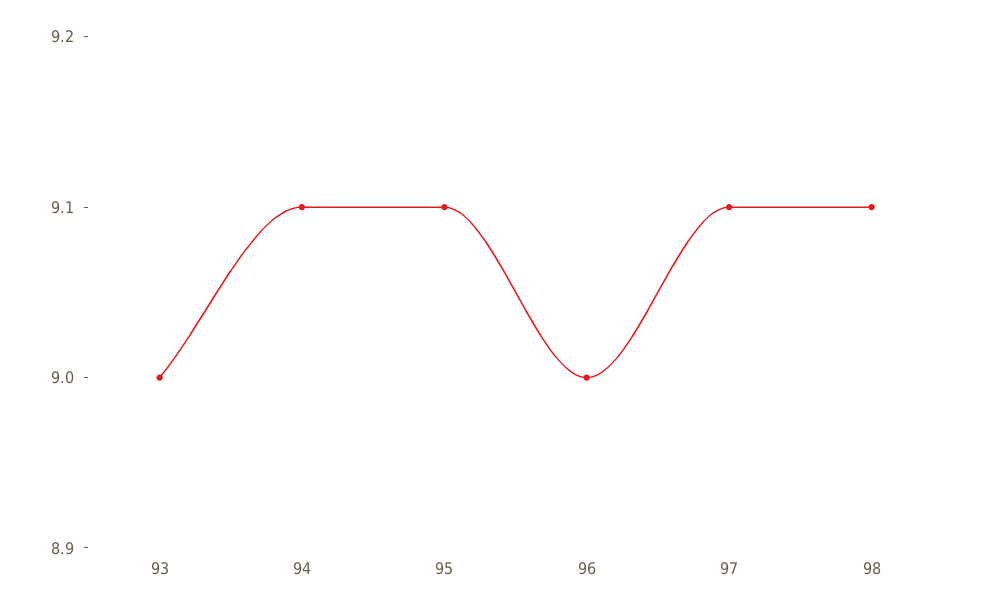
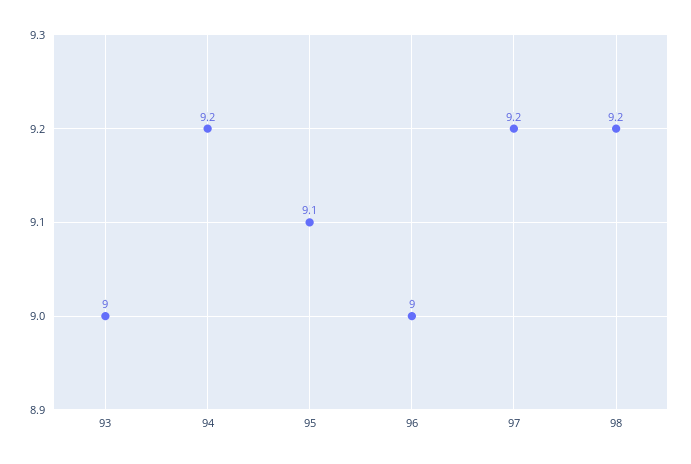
94: 9.1 -> 9.2
97: 9.1 -> 9.2
98: 9.1 -> 9.2

